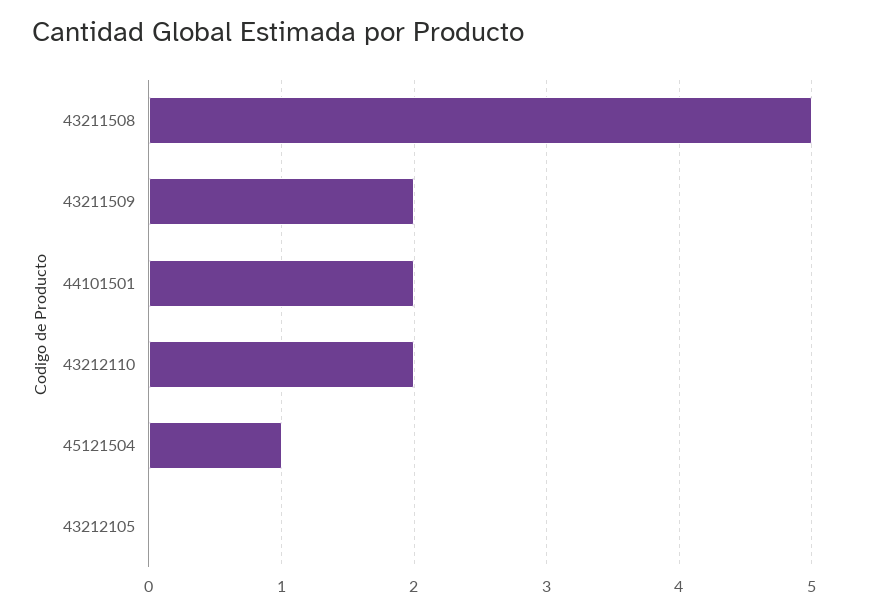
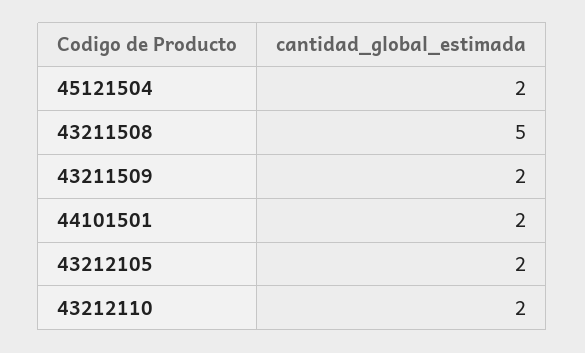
45121504: 1 -> 2
43212105: 0 -> 2

